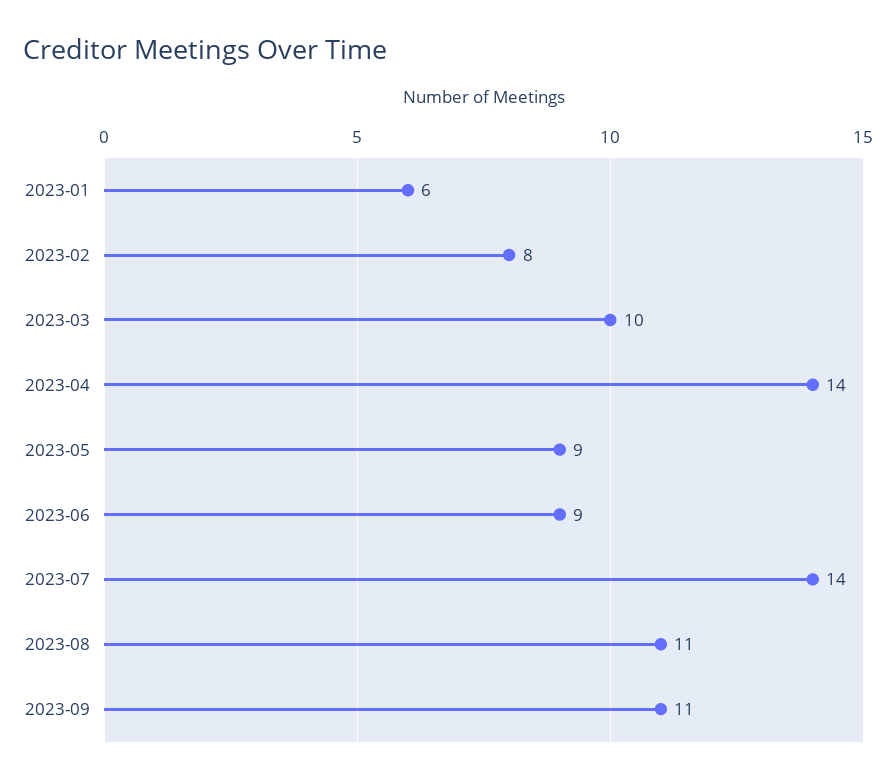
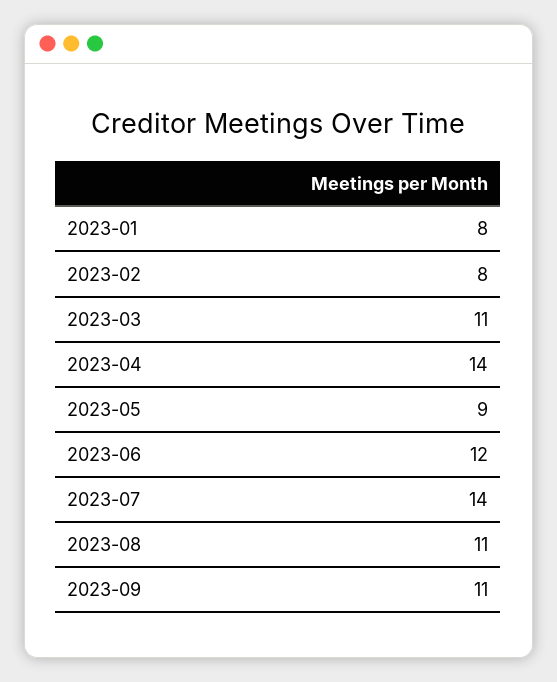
2023-01: 6 -> 8
2023-03: 10 -> 11
2023-06: 9 -> 12

